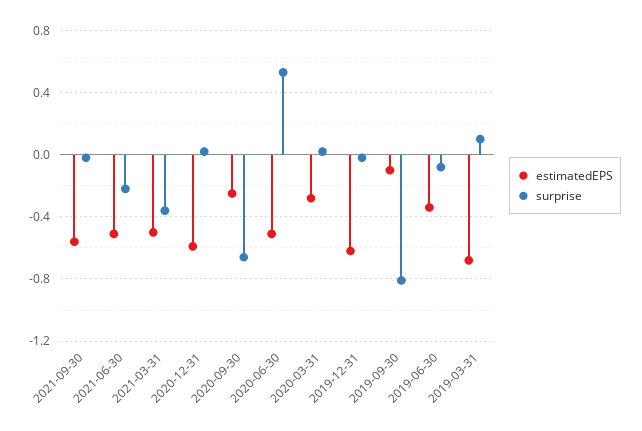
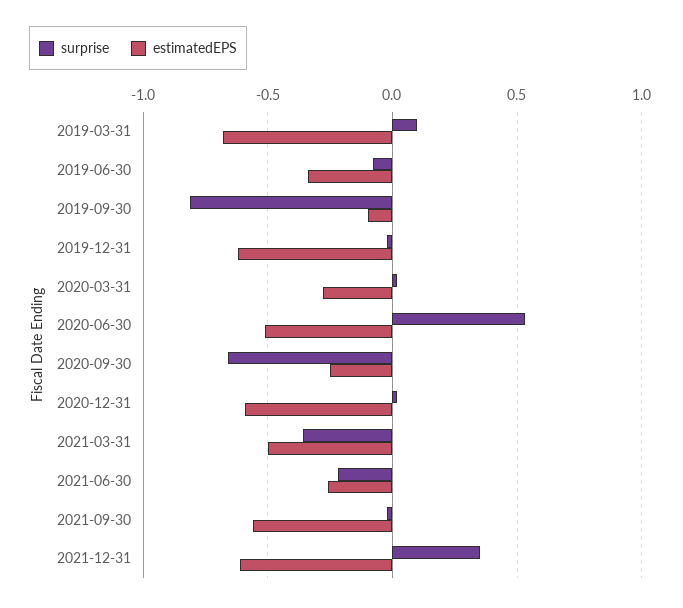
estimatedEPS, 2021-06-30: -0.5 -> -0.25
surprise, 2021-12-31: none -> 0.35
estimatedEPS, 2021-12-31: none -> -0.6

